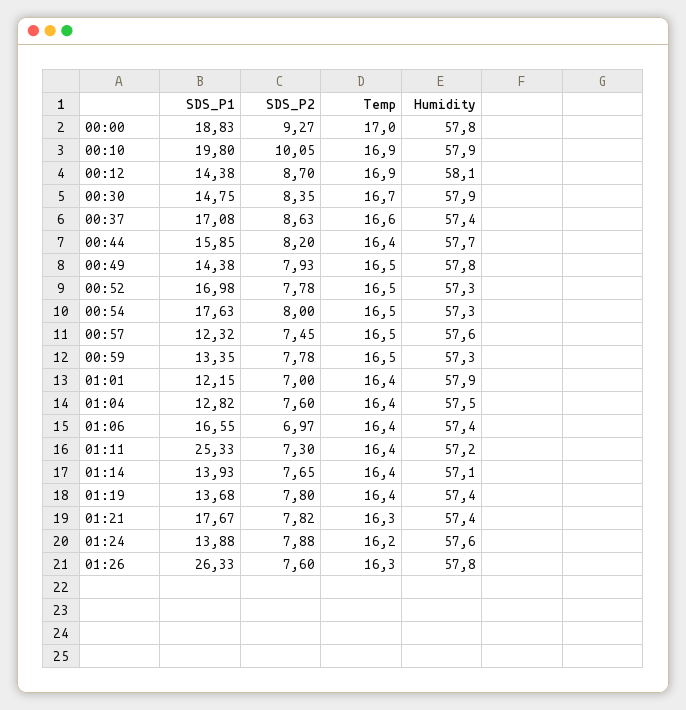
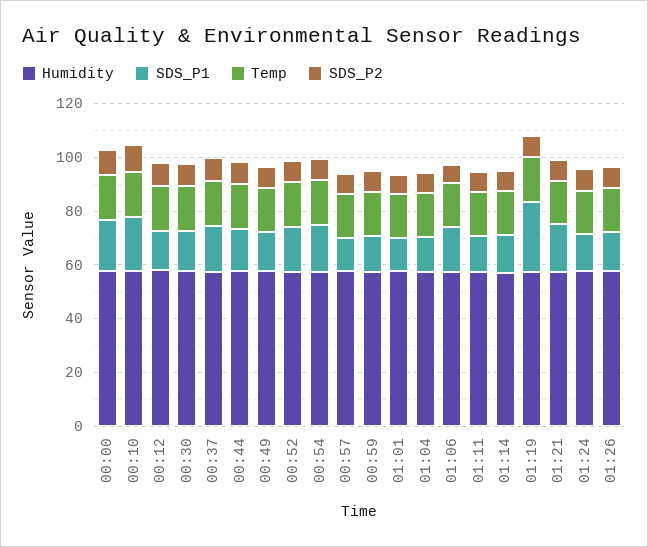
SDS_P1, 01:11: 25.33 -> 15
SDS_P1, 01:19: 13.68 -> 25
SDS_P1, 01:26: 26.33 -> 15

